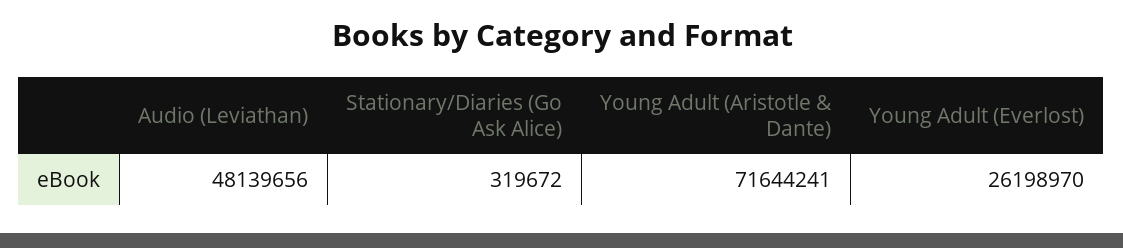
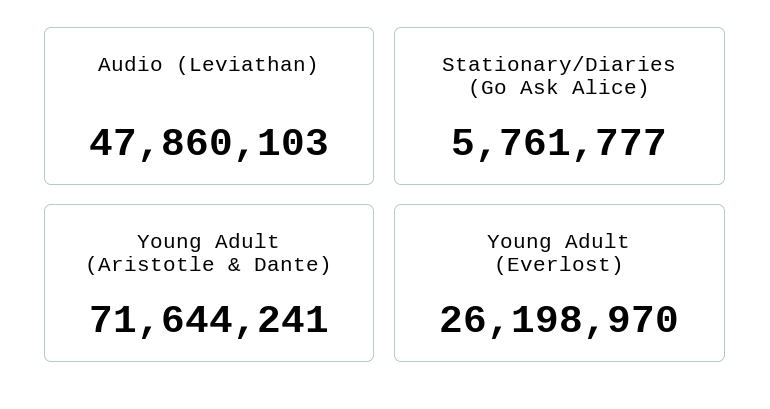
Audio (Leviathan): 48139656 -> 47860103
Stationary/Diaries (Go Ask Alice): 319672 -> 5761777

